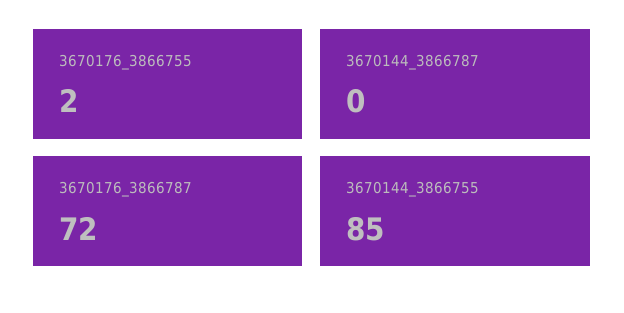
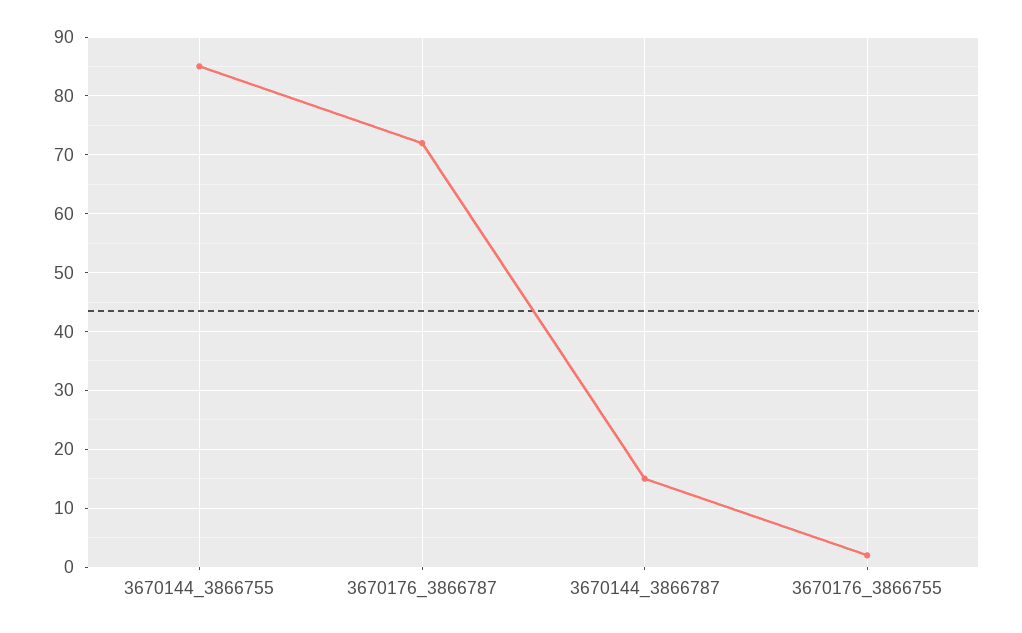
3670144_3866787: 0 -> 15

